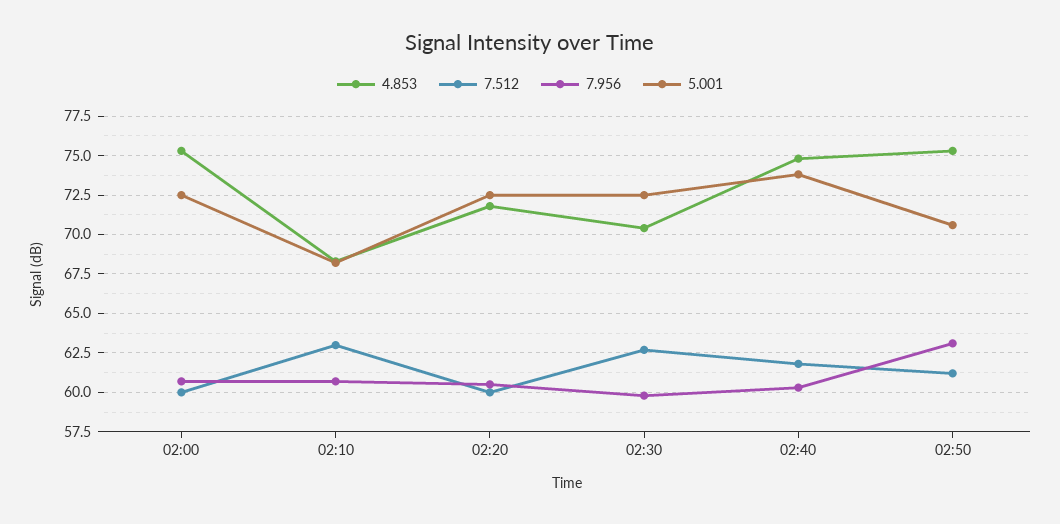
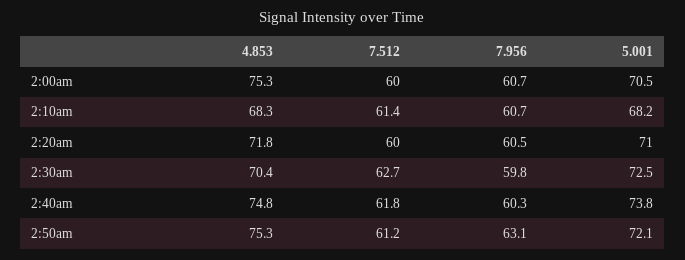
5.001, 02:00: 72.5 -> 70.5
7.512, 02:10: 63 -> 61.4
5.001, 02:20: 72.5 -> 71
5.001, 02:50: 70.5 -> 72.1

